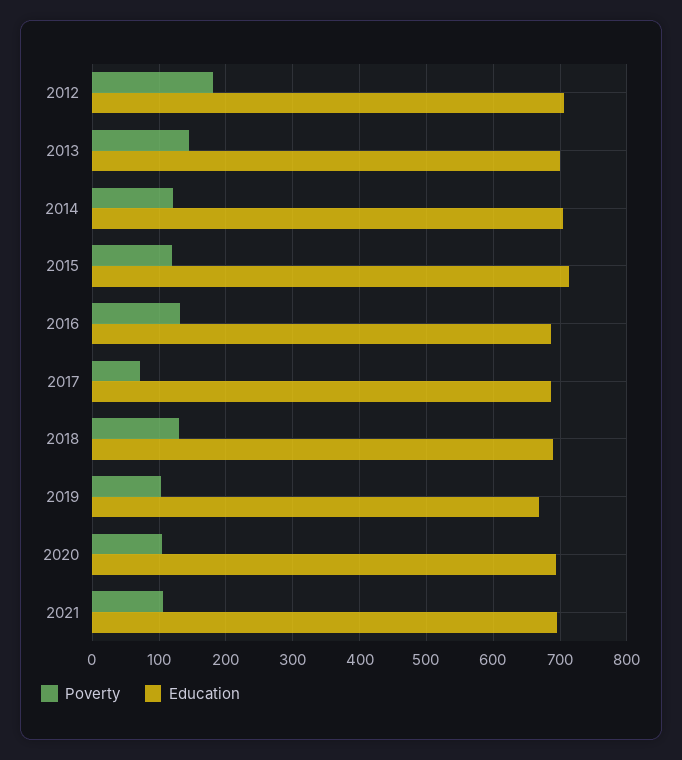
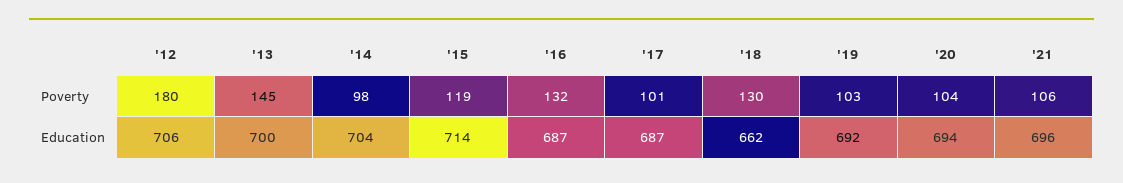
Poverty, 2014: 120 -> 98
Poverty, 2017: 70 -> 101
Education, 2018: 690 -> 662
Education, 2019: 670 -> 692

